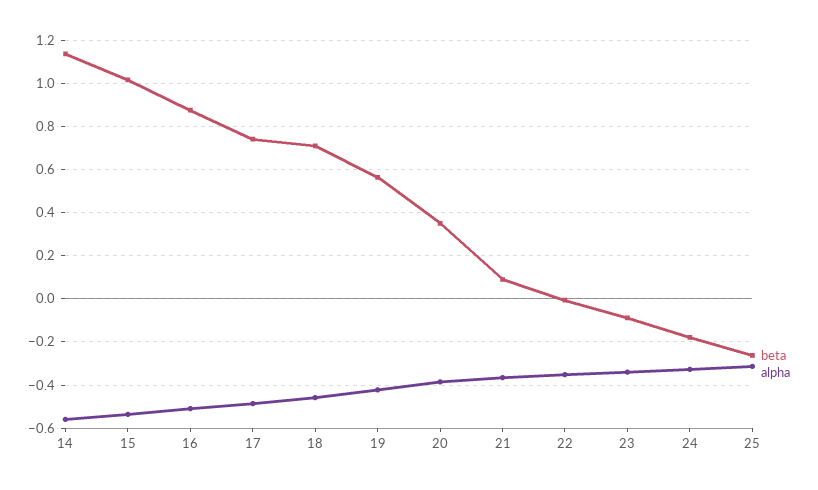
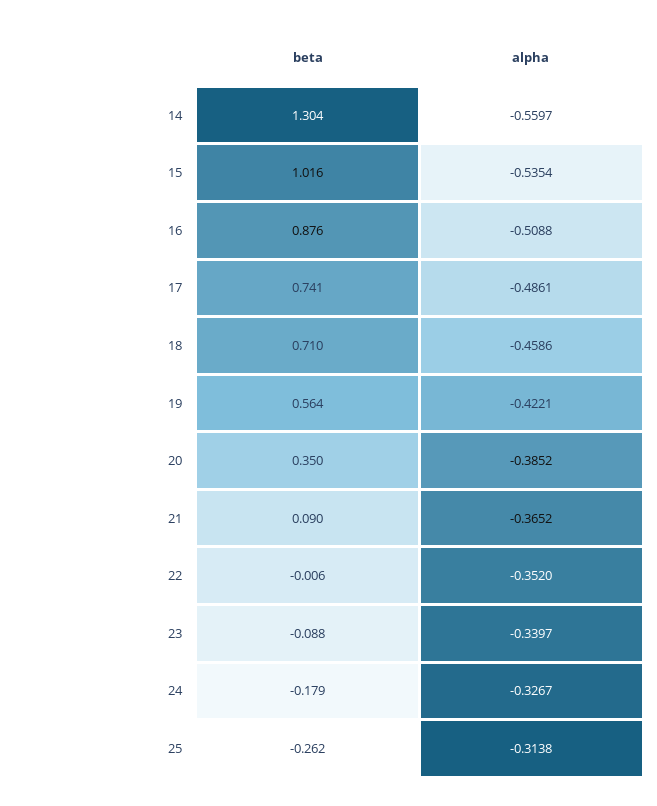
beta, 14: 1.15 -> 1.304

